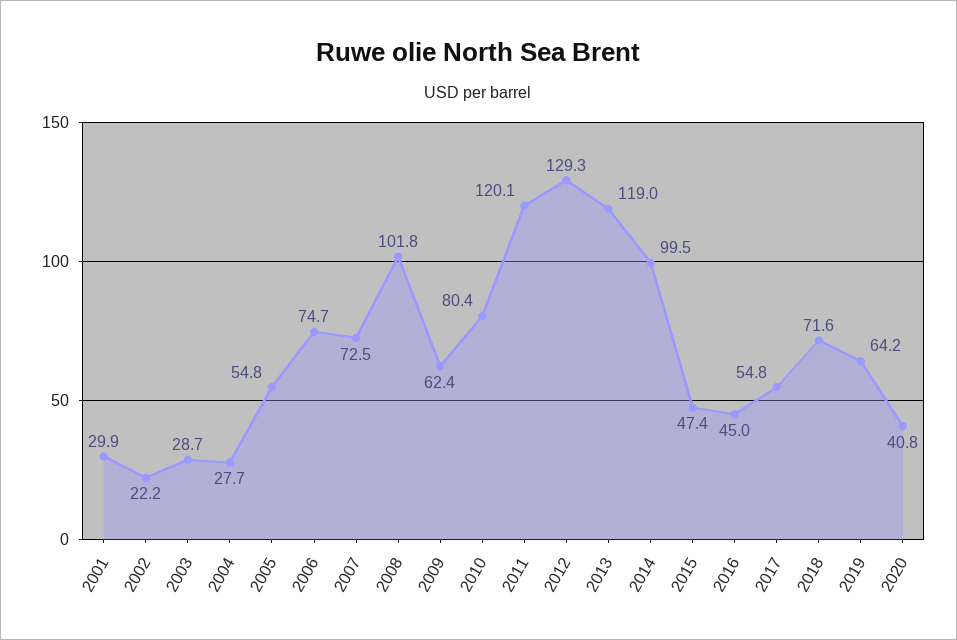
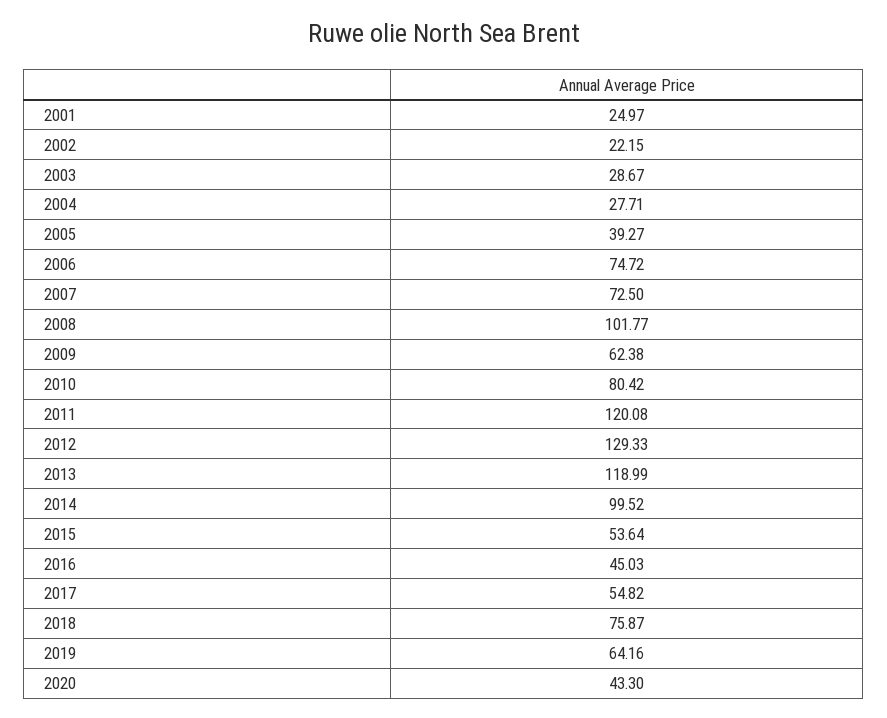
2001: 29.9 -> 24.97
2005: 54.8 -> 39.27
2015: 47.4 -> 53.64
2018: 71.6 -> 75.87
2020: 40.8 -> 43.3

